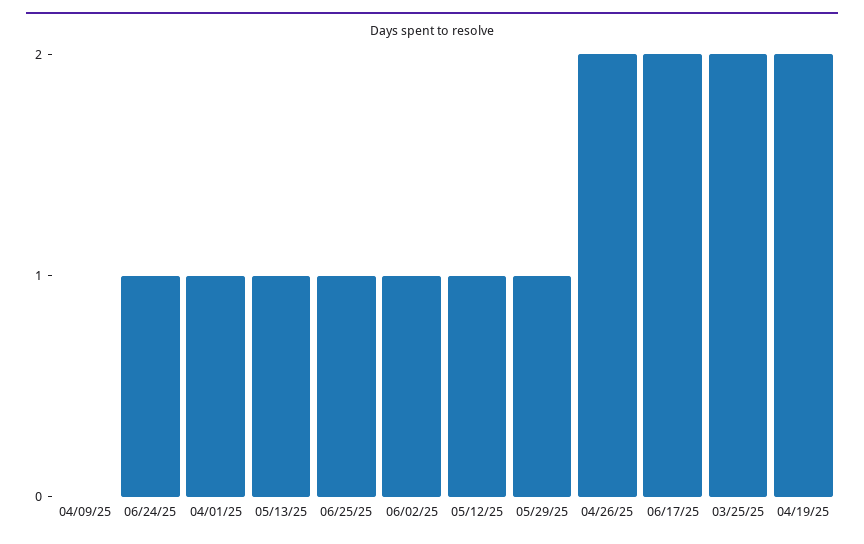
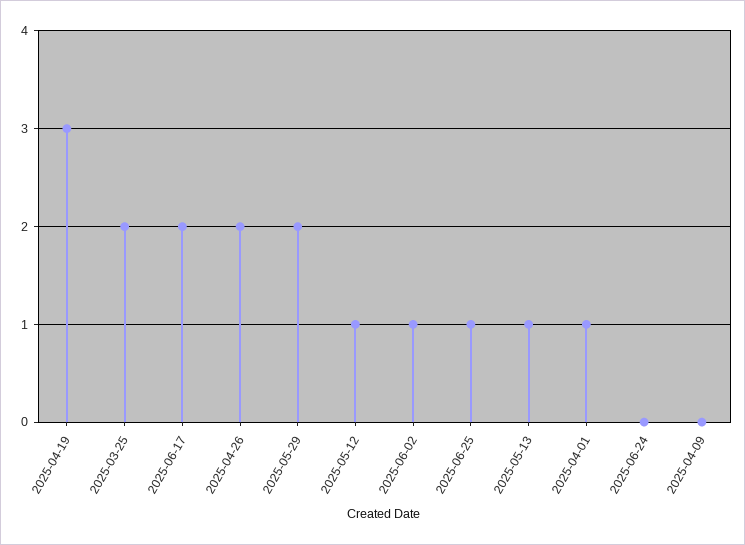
06/24/25: 1 -> 0
05/29/25: 1 -> 2
04/19/25: 2 -> 3

